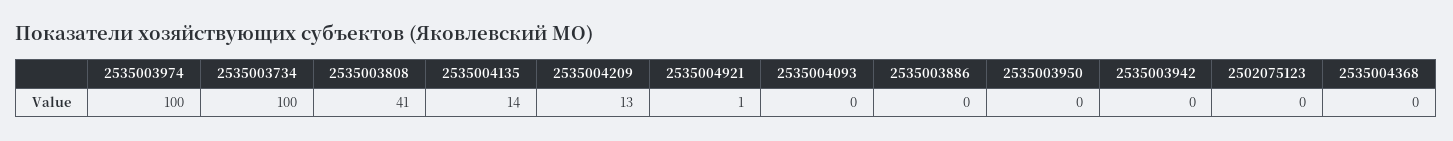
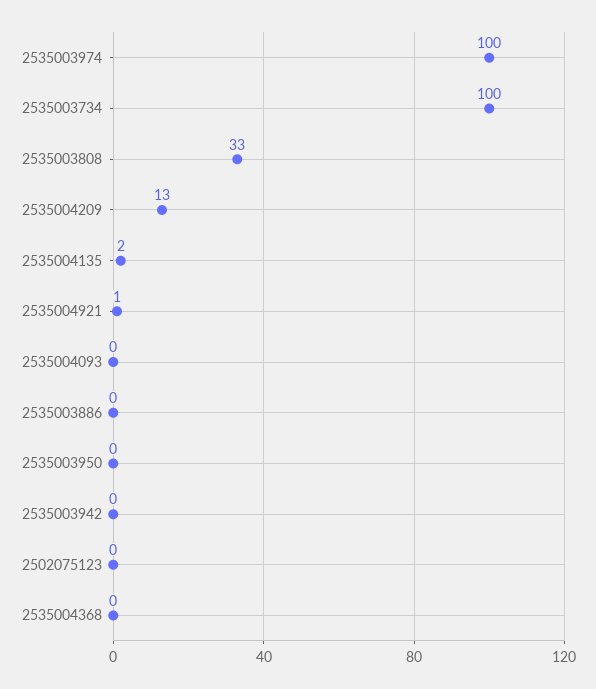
2535003808: 41 -> 33
2535004135: 14 -> 2

